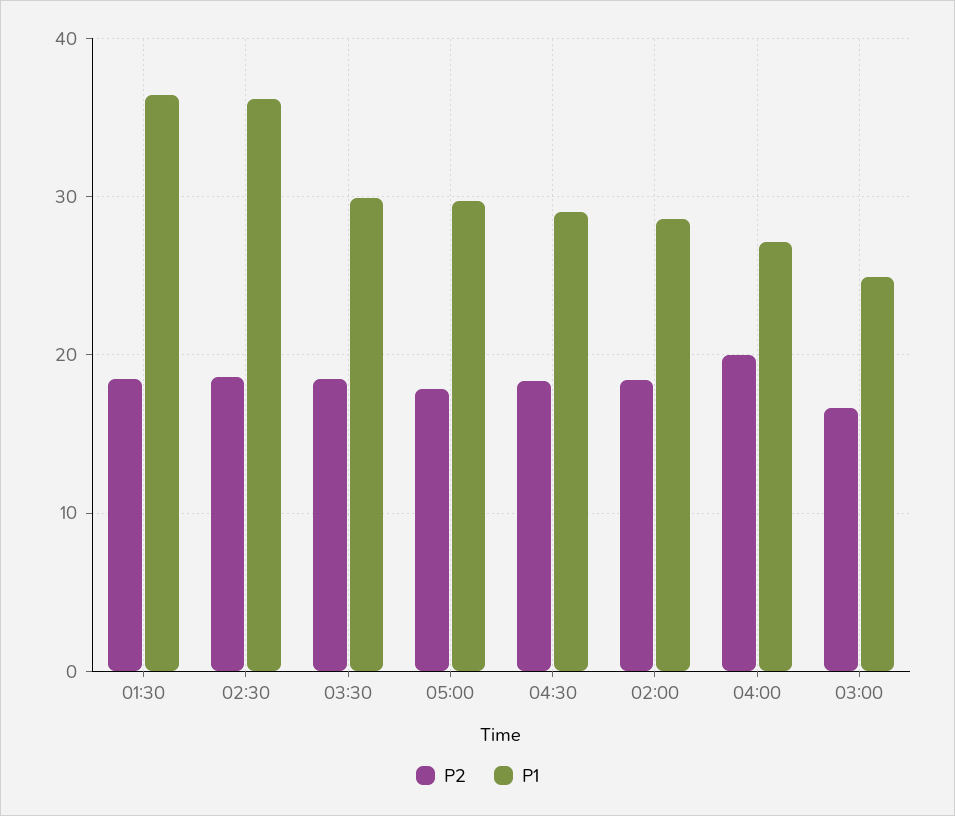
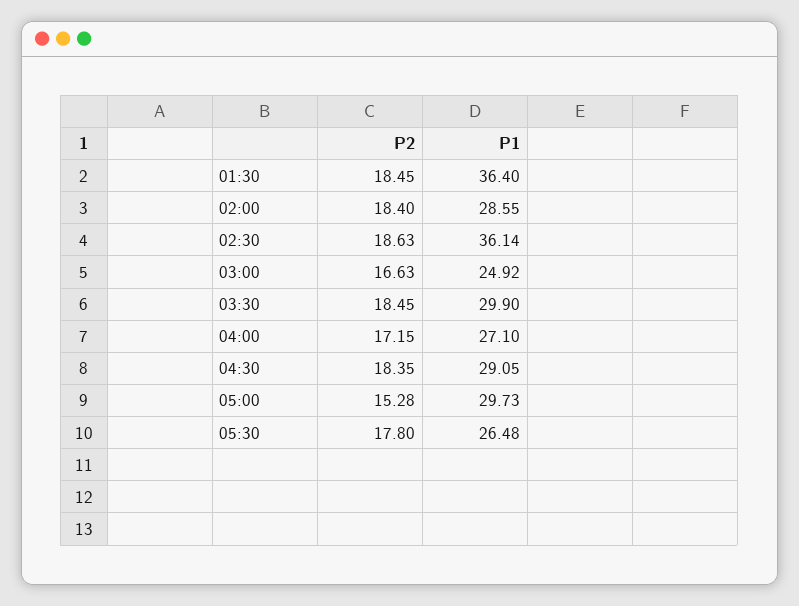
P2, 05:00: 18 -> 15.28
P2, 04:00: 20 -> 17.15
P2, 05:30: none -> 17.8
P1, 05:30: none -> 26.48

